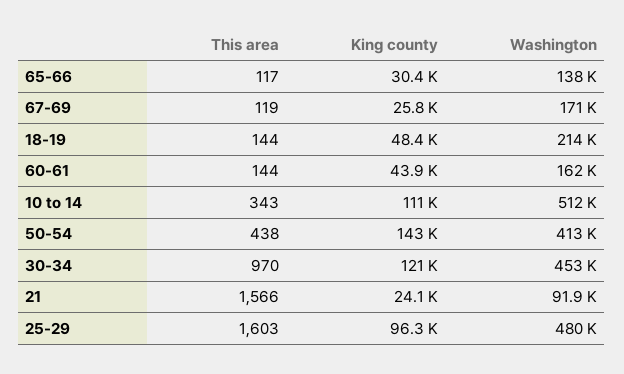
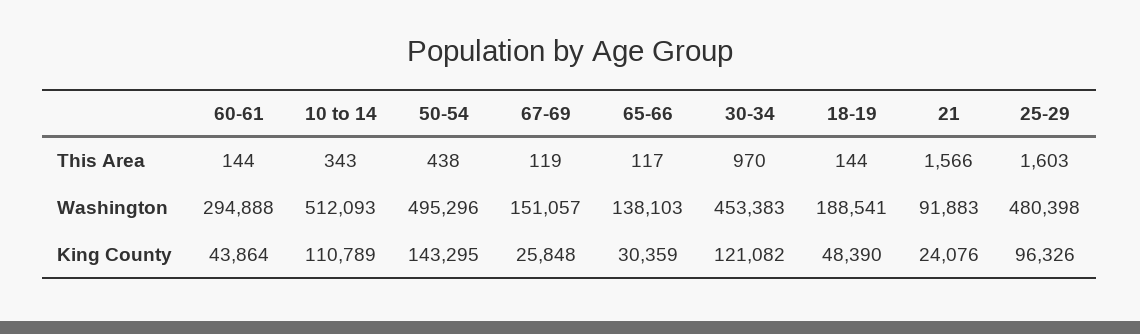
Washington, 67-69: 171000 -> 151057
Washington, 18-19: 214000 -> 188541
Washington, 60-61: 162000 -> 294888
Washington, 50-54: 413000 -> 495296

